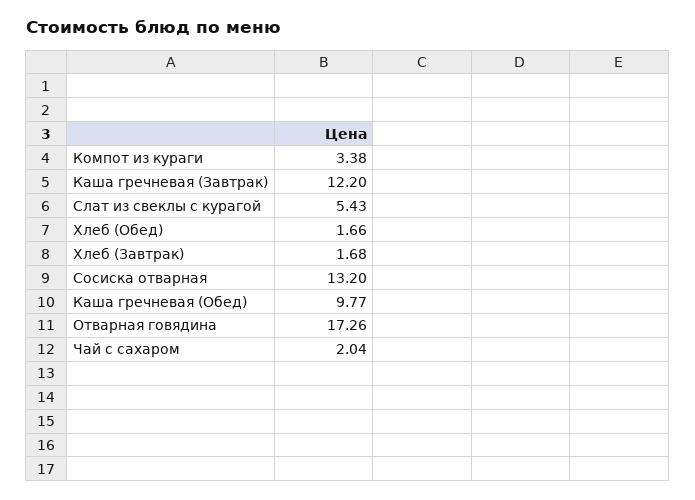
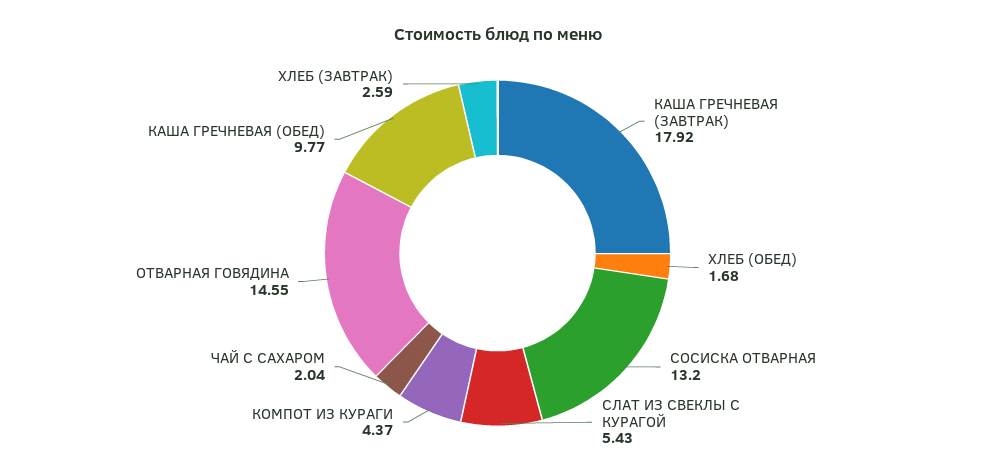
Компот из кураги: 3.38 -> 4.37
Каша гречневая (Завтрак): 12.2 -> 17.92
Хлеб (Обед): 1.66 -> 1.68
Хлеб (Завтрак): 1.68 -> 2.59
Отварная говядина: 17.26 -> 14.55

